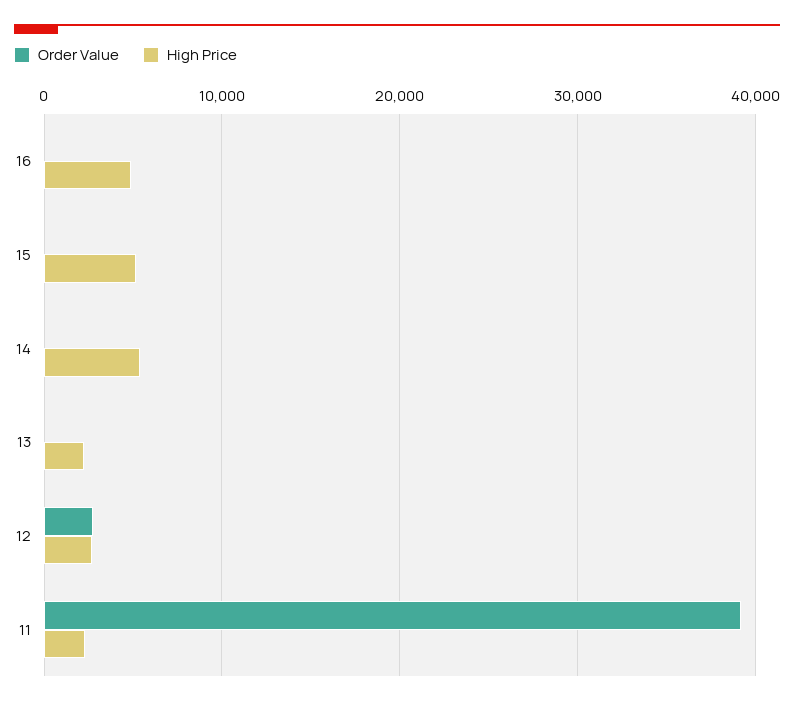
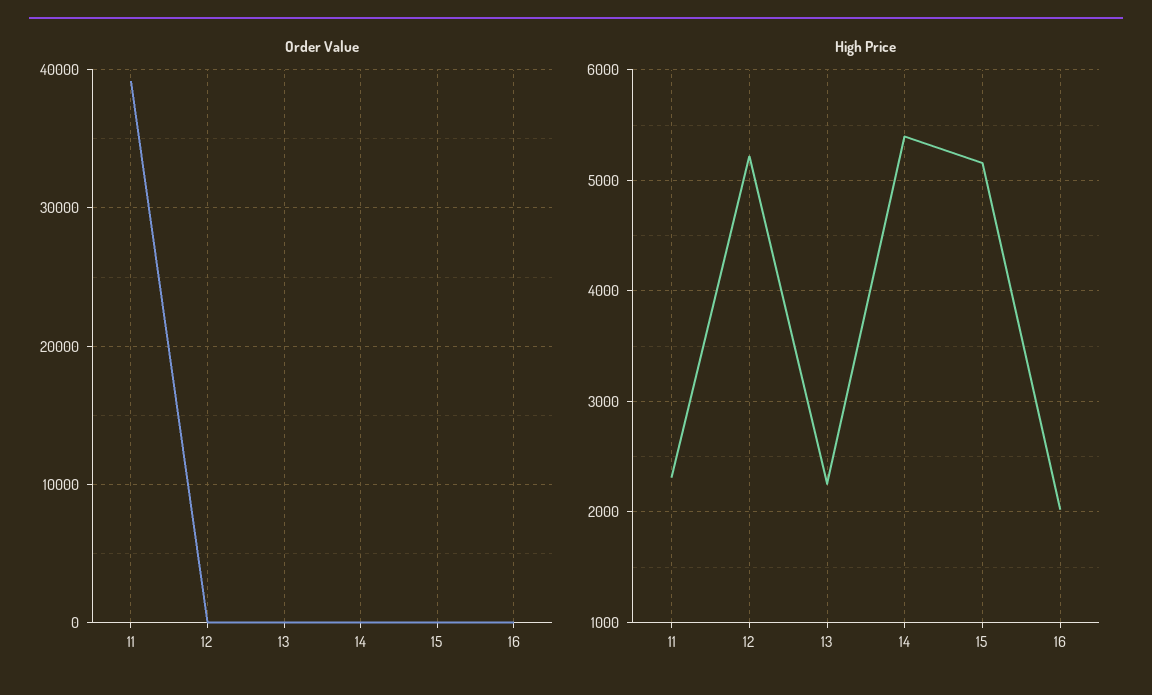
High Price, 16: 5000 -> 2000
Order Value, 12: 3000 -> 0
High Price, 12: 3000 -> 5200

